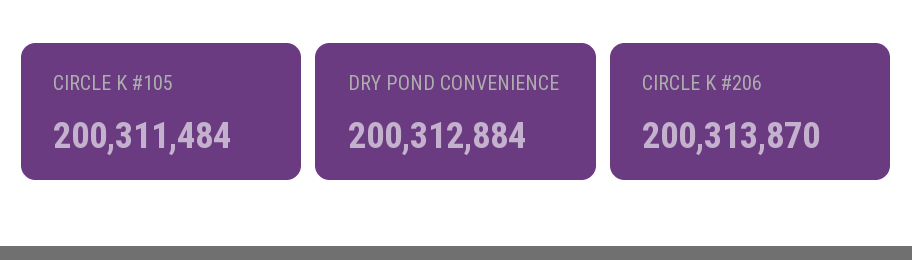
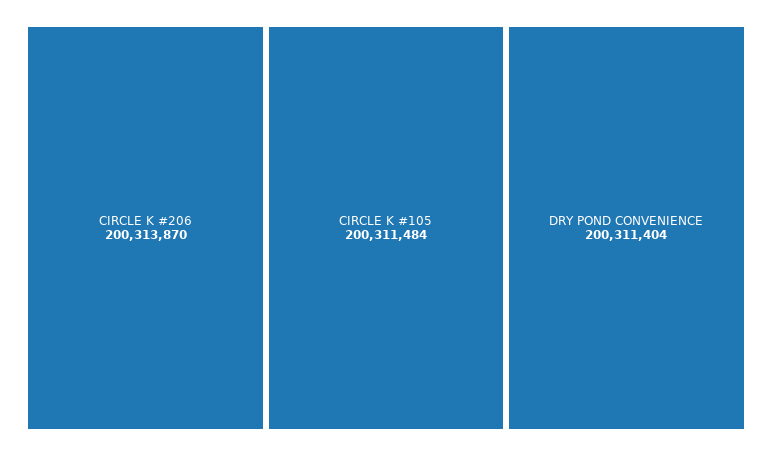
DRY POND CONVENIENCE: 200312884 -> 200311404

